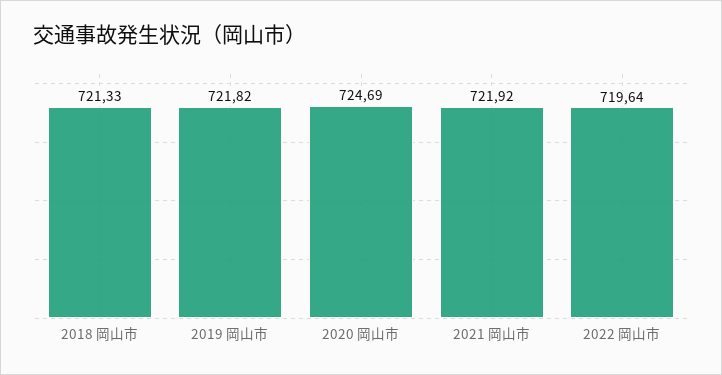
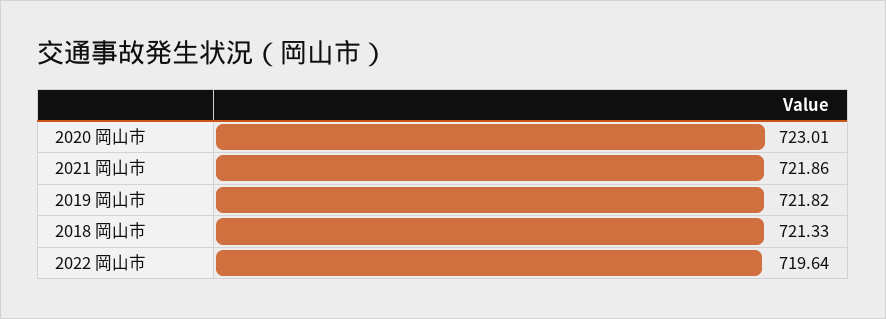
2020 岡山市: 724.69 -> 723.01
2021 岡山市: 721.92 -> 721.86

